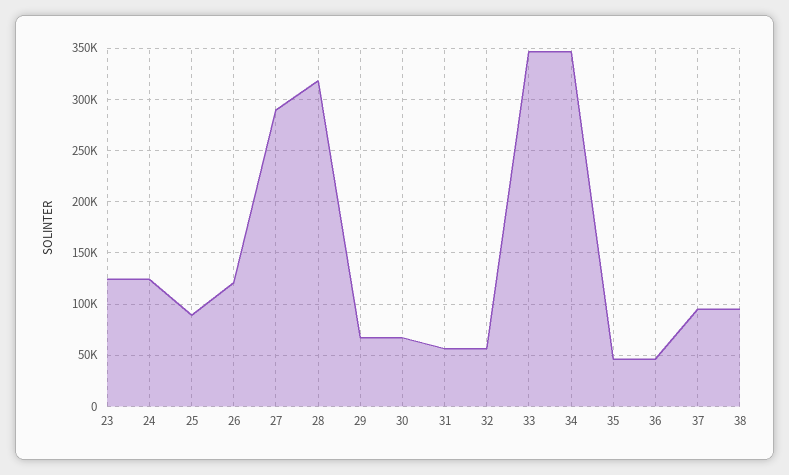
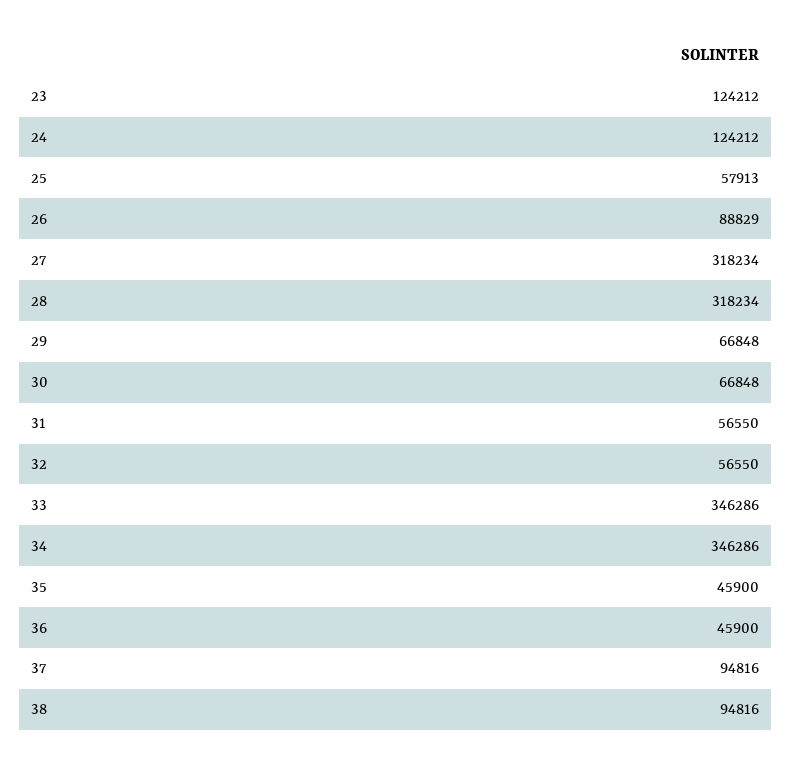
25: 90000 -> 57913
26: 120000 -> 88829
27: 290000 -> 318234

